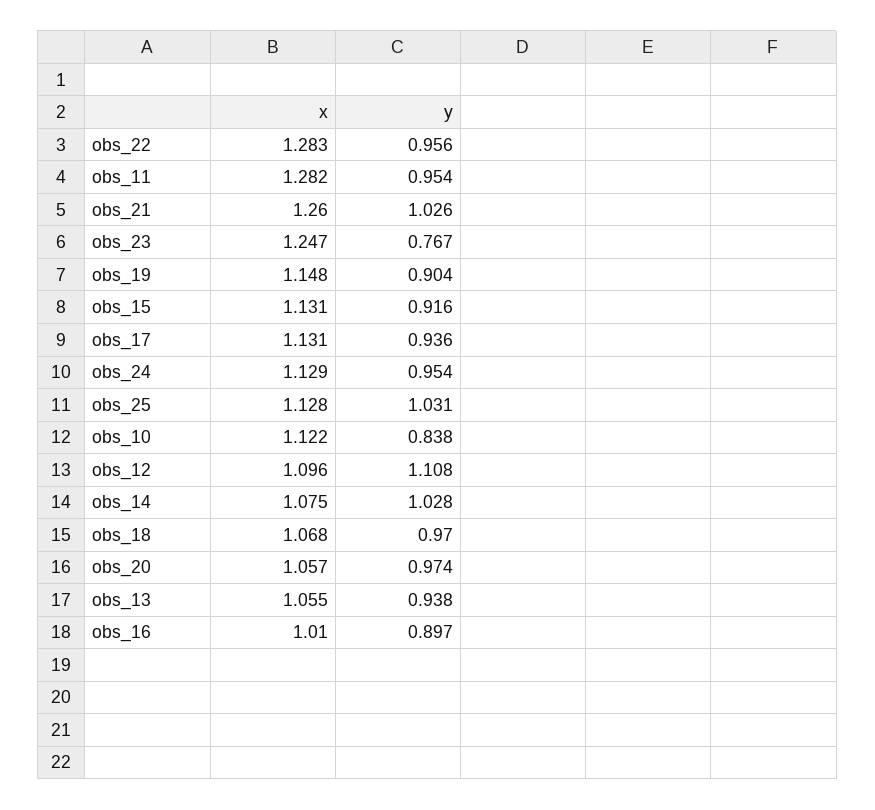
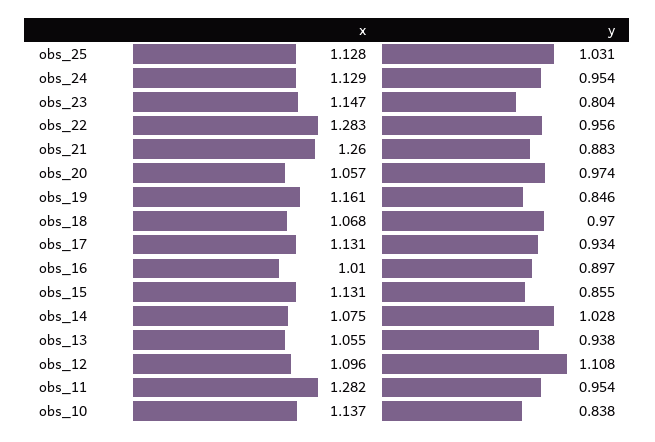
y, obs_21: 1.026 -> 0.883
x, obs_23: 1.247 -> 1.147
y, obs_23: 0.767 -> 0.804
x, obs_19: 1.148 -> 1.161
y, obs_19: 0.904 -> 0.846
y, obs_15: 0.916 -> 0.855
y, obs_17: 0.936 -> 0.934
x, obs_10: 1.122 -> 1.137

